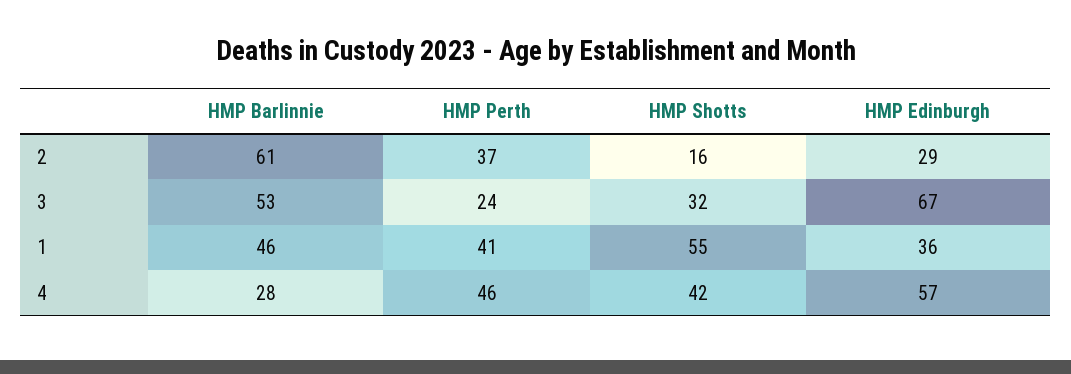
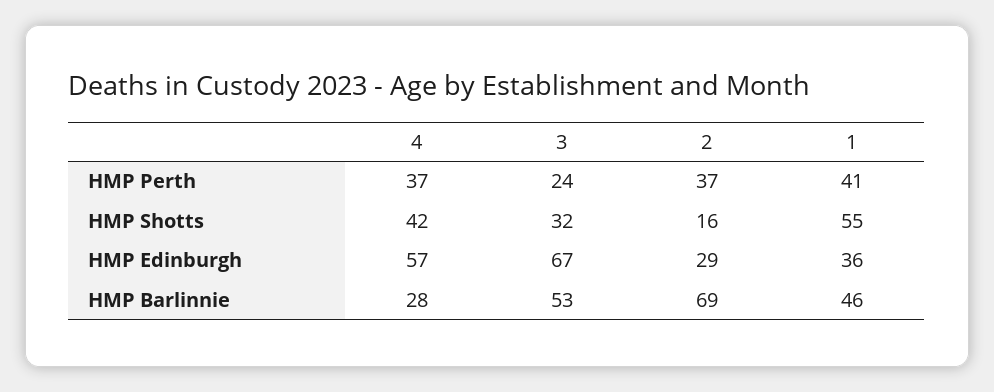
HMP Barlinnie, 2: 61 -> 69
HMP Perth, 4: 46 -> 37

